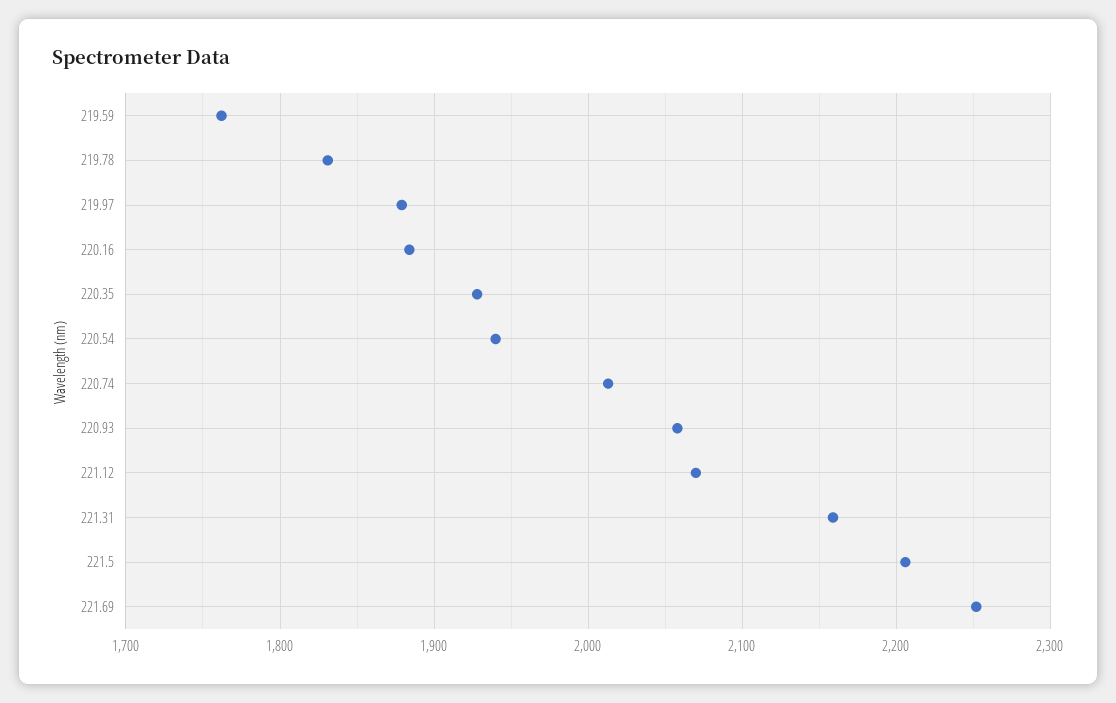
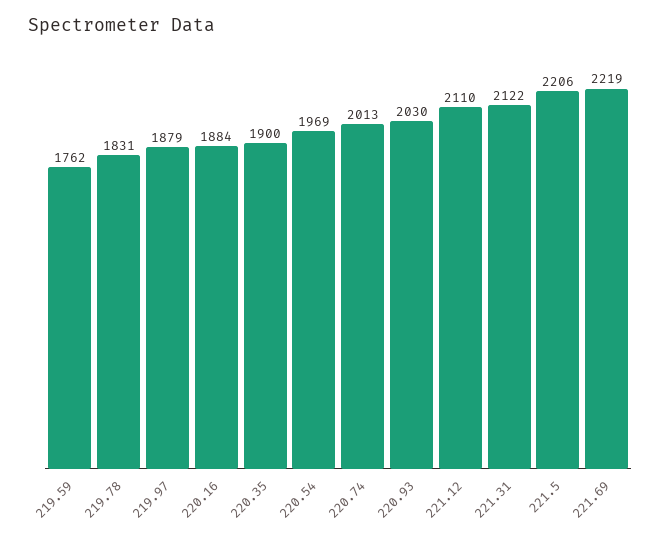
220.35: 1930 -> 1900
220.54: 1940 -> 1969
220.93: 2060 -> 2030
221.12: 2070 -> 2110
221.31: 2160 -> 2122
221.69: 2250 -> 2219

